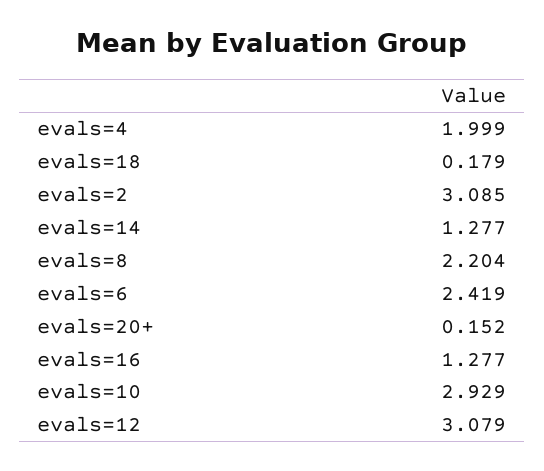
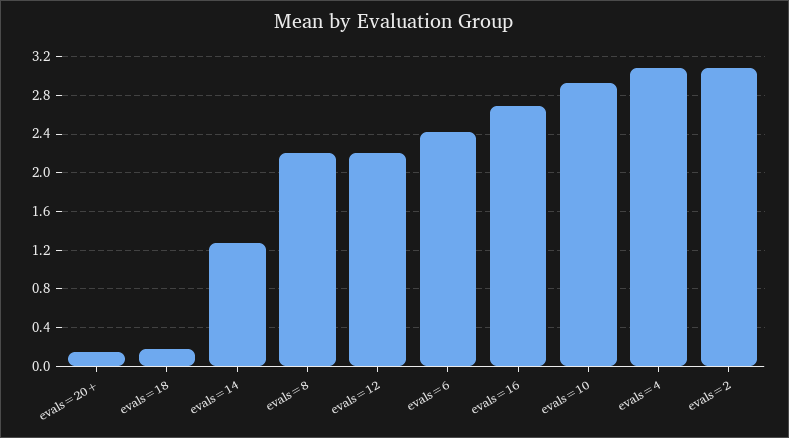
evals=4: 1.999 -> 3.1
evals=16: 1.277 -> 2.7
evals=12: 3.079 -> 2.2

